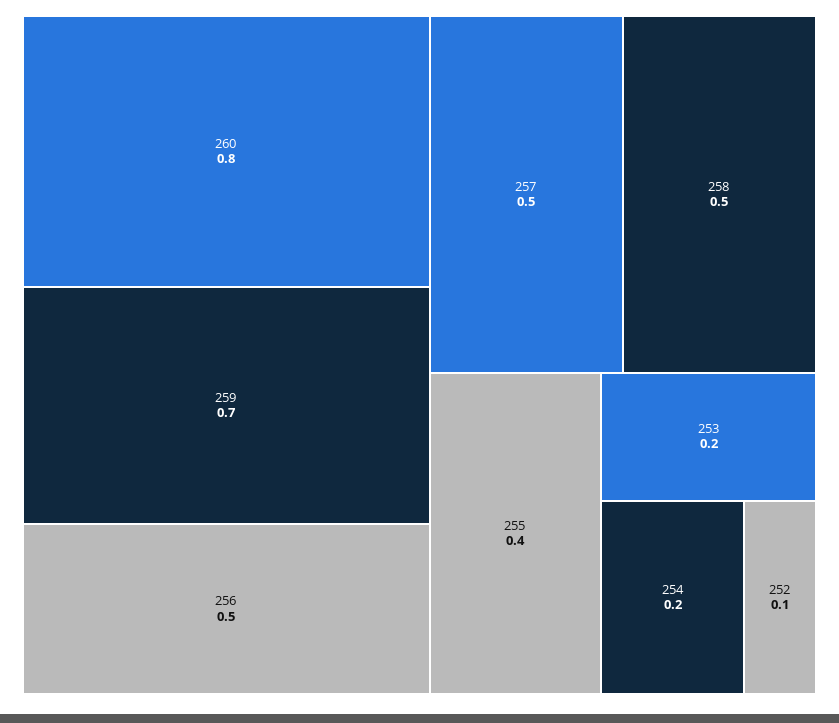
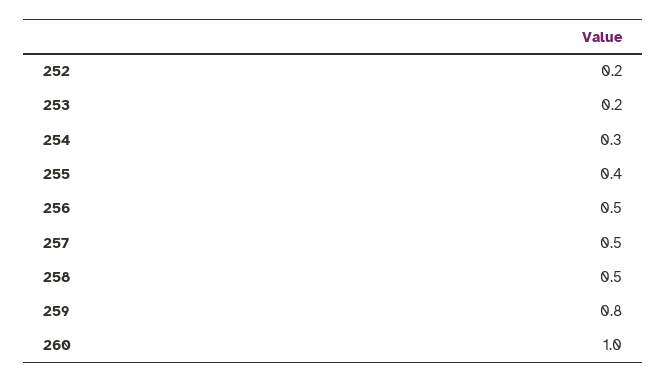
260: 0.8 -> 1
259: 0.7 -> 0.8
254: 0.2 -> 0.3
252: 0.1 -> 0.2

